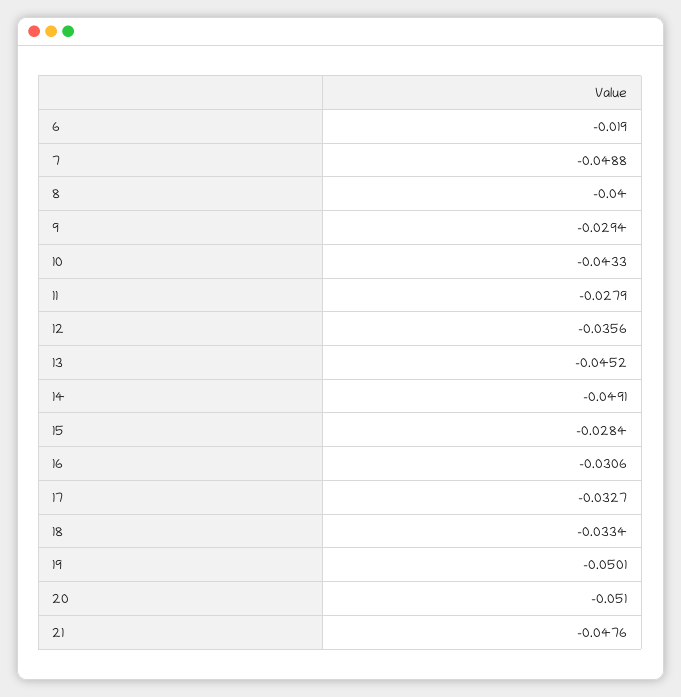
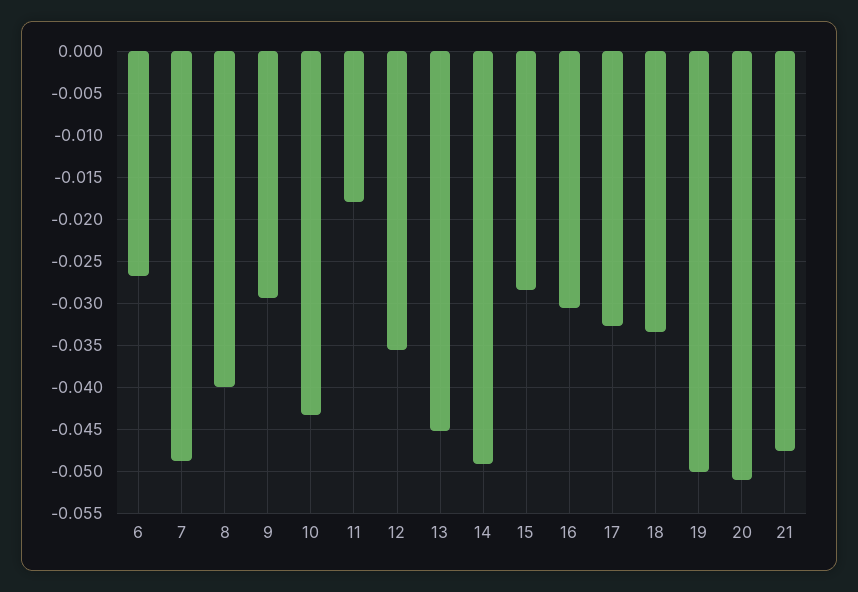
6: -0.019 -> -0.027
11: -0.0279 -> -0.018

